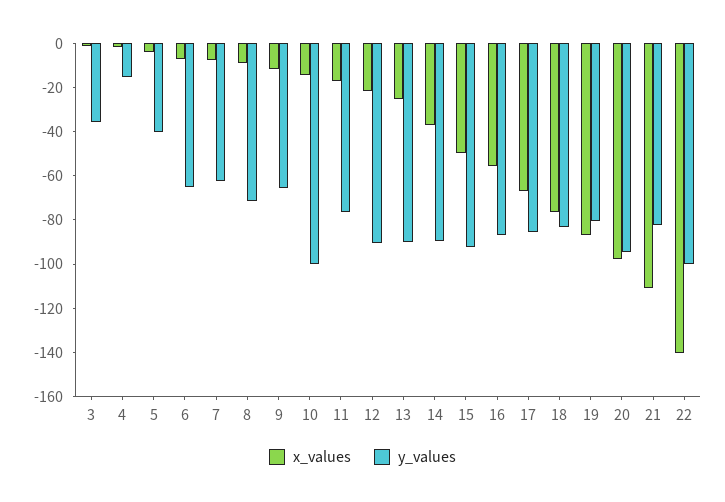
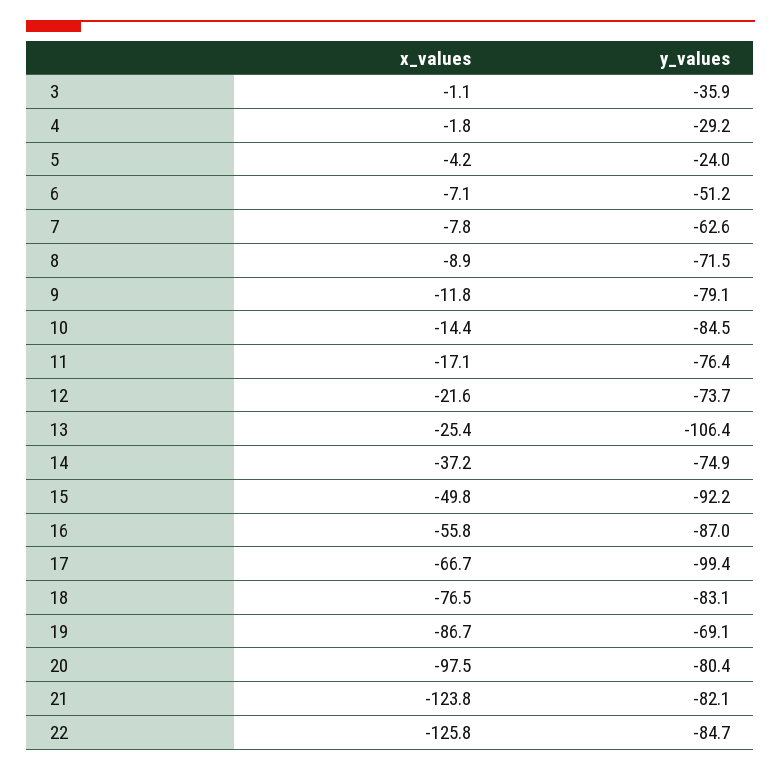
y_values, 4: -15 -> -29.2
y_values, 5: -40 -> -24
y_values, 6: -65 -> -51.2
y_values, 9: -65 -> -79.1
y_values, 10: -100 -> -84.5
y_values, 12: -90 -> -73.7
y_values, 13: -90 -> -106.4
y_values, 14: -90 -> -74.9
y_values, 17: -85 -> -99.4
y_values, 19: -80 -> -69.1
y_values, 20: -95 -> -80.4
x_values, 21: -110 -> -123.8
x_values, 22: -140 -> -125.8
y_values, 22: -100 -> -84.7

